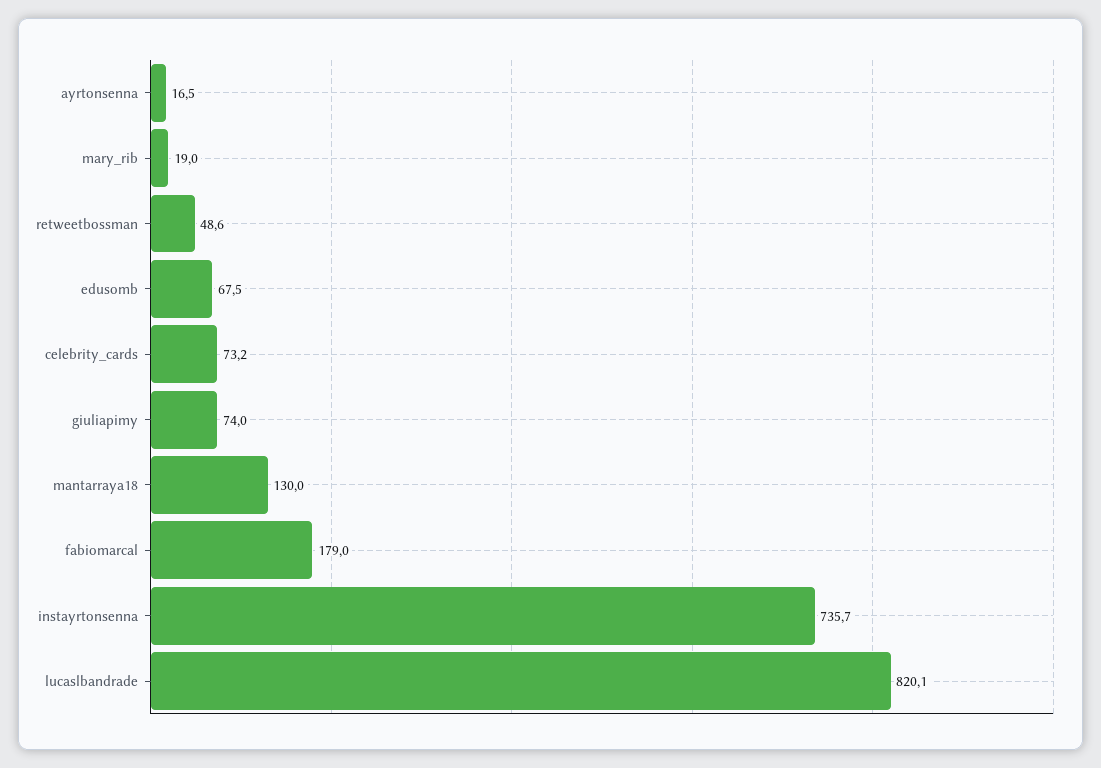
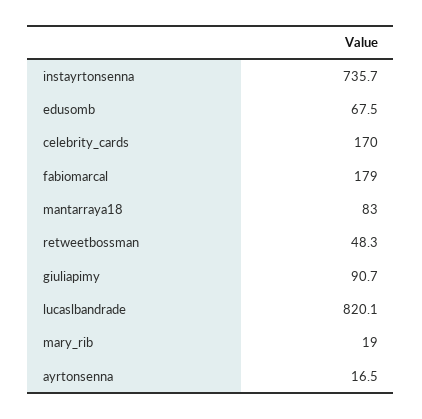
retweetbossman: 48.6 -> 48.3
celebrity_cards: 73.2 -> 170
giuliapimy: 74 -> 90.7
mantarraya18: 130 -> 83

